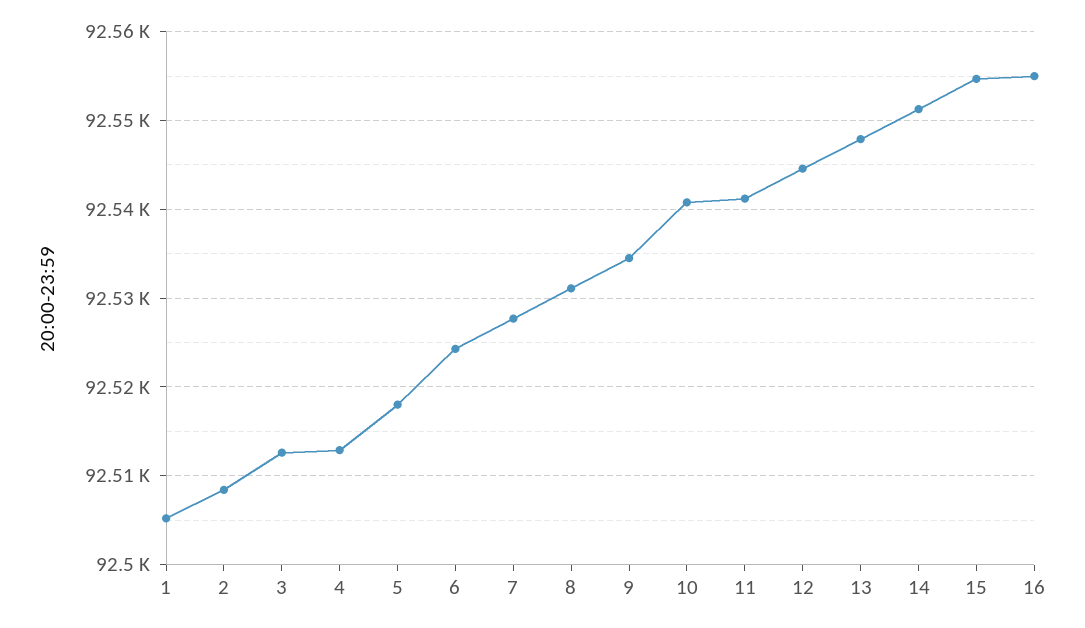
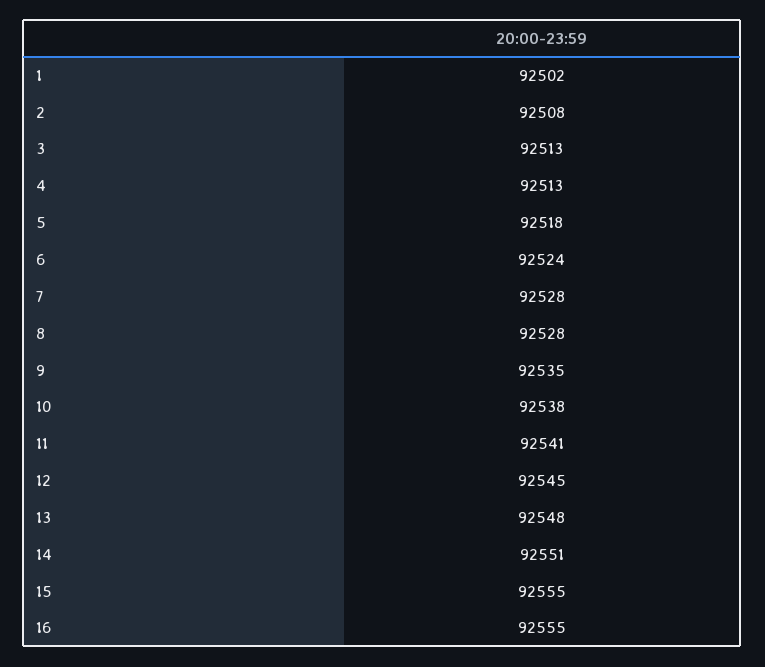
1: 92505 -> 92502
8: 92531 -> 92528
10: 92541 -> 92538

